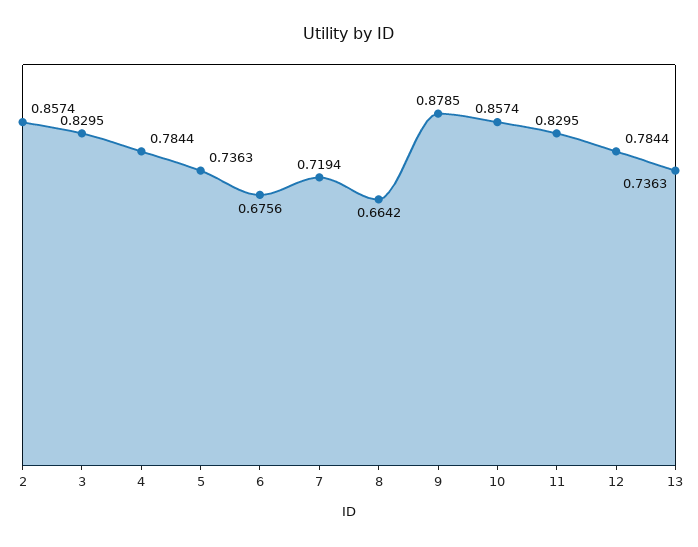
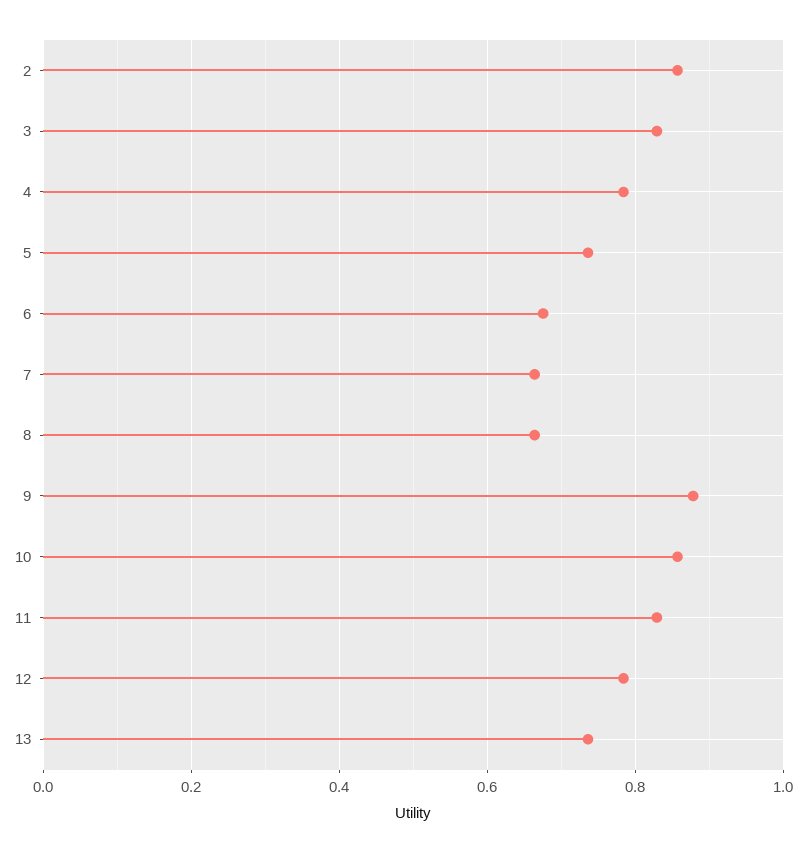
7: 0.7194 -> 0.66

